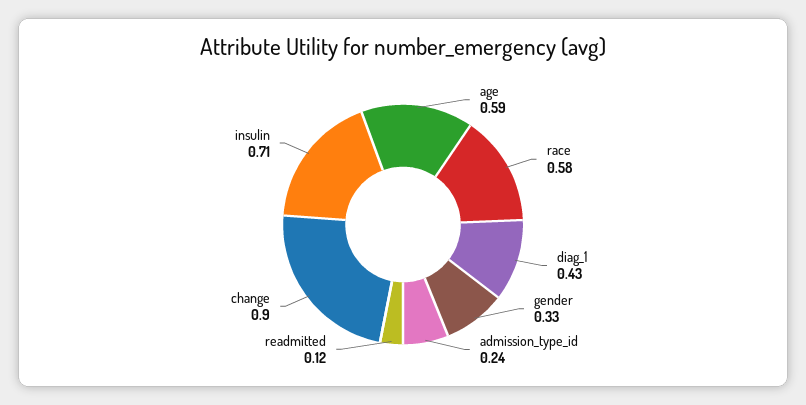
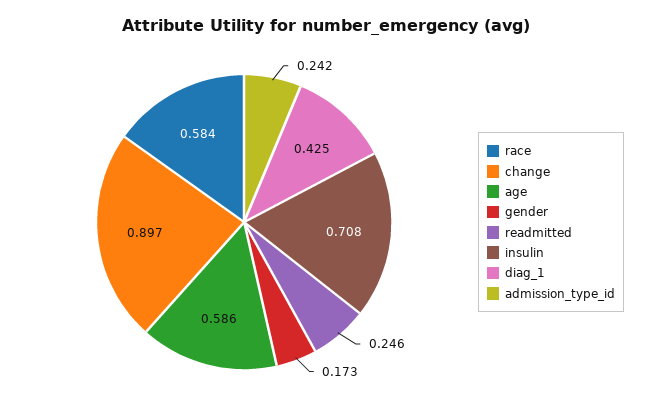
gender: 0.33 -> 0.173
readmitted: 0.12 -> 0.246

